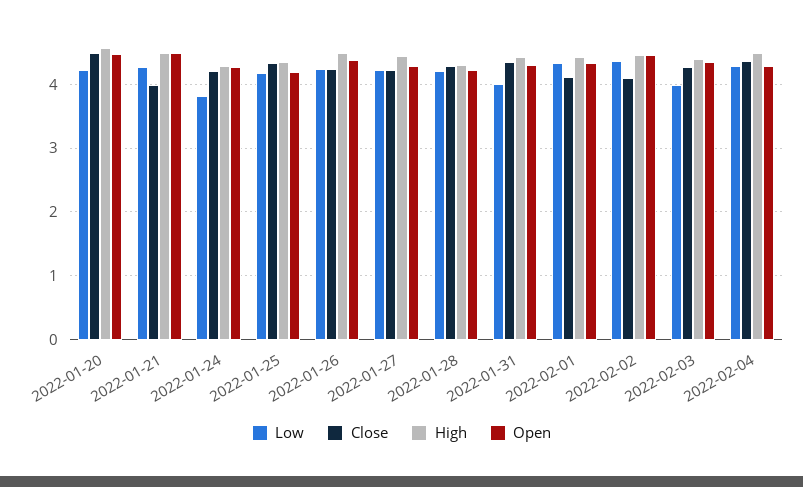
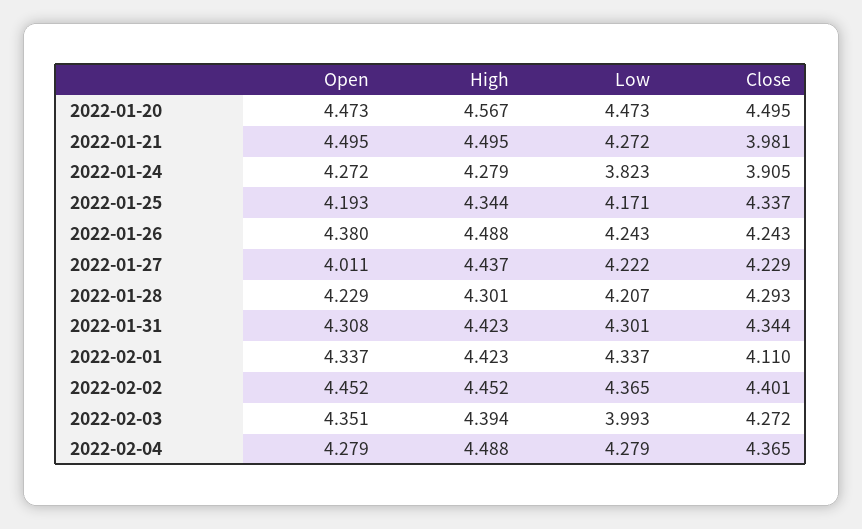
Low, 2022-01-20: 4.2 -> 4.473
Close, 2022-01-24: 4.2 -> 3.905
Open, 2022-01-27: 4.3 -> 4.011
Low, 2022-01-31: 4 -> 4.301
Close, 2022-02-02: 4.1 -> 4.401

